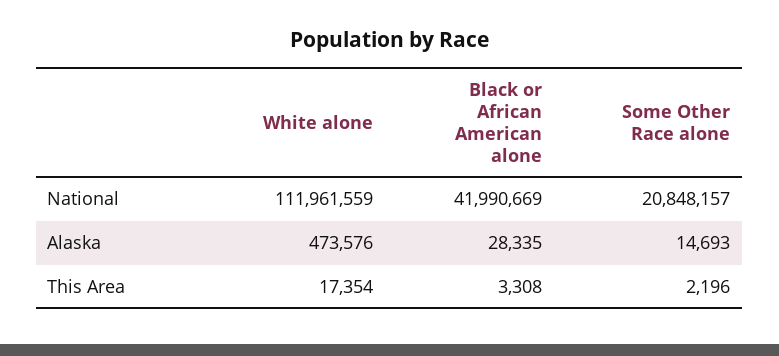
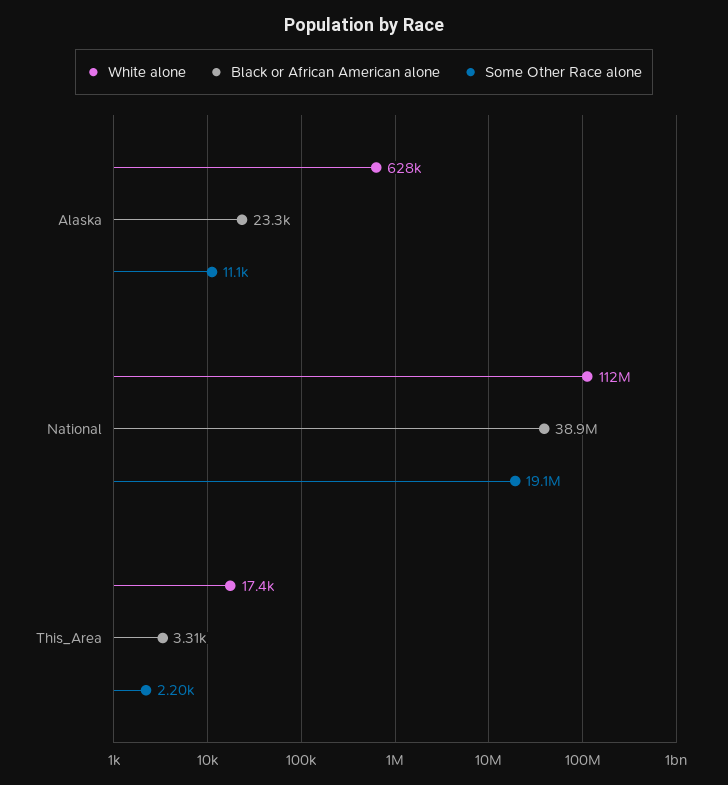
Black or African American alone, National: 41990669 -> 38900000
Some Other Race alone, National: 20848157 -> 19100000
White alone, Alaska: 473576 -> 628000
Black or African American alone, Alaska: 28335 -> 23300
Some Other Race alone, Alaska: 14693 -> 11100

